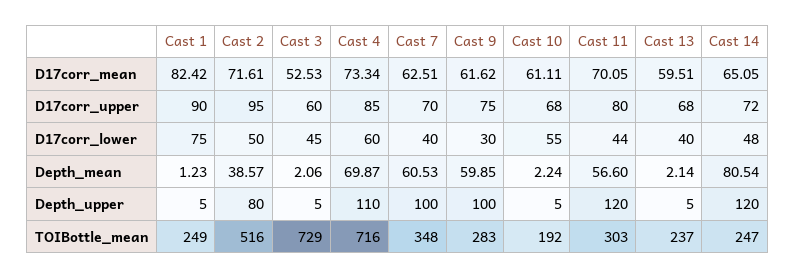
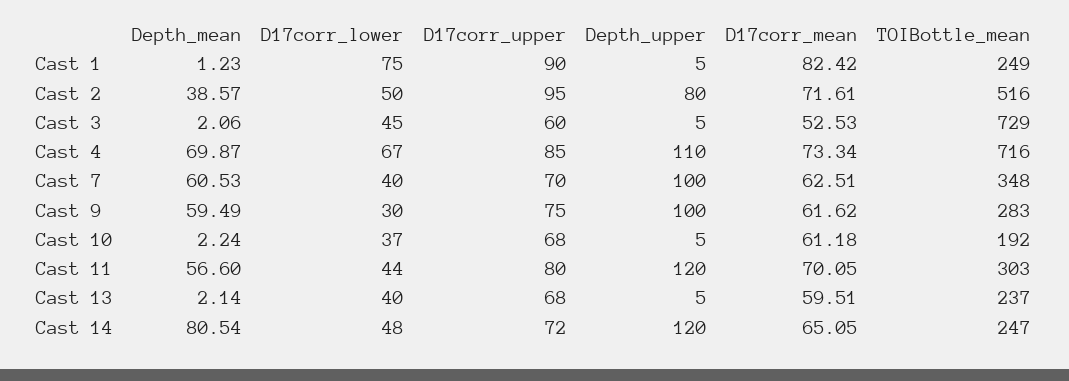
Cast 10, D17corr_mean: 61.11 -> 61.18
Cast 4, D17corr_lower: 60 -> 67
Cast 10, D17corr_lower: 55 -> 37
Cast 9, Depth_mean: 59.85 -> 59.49

